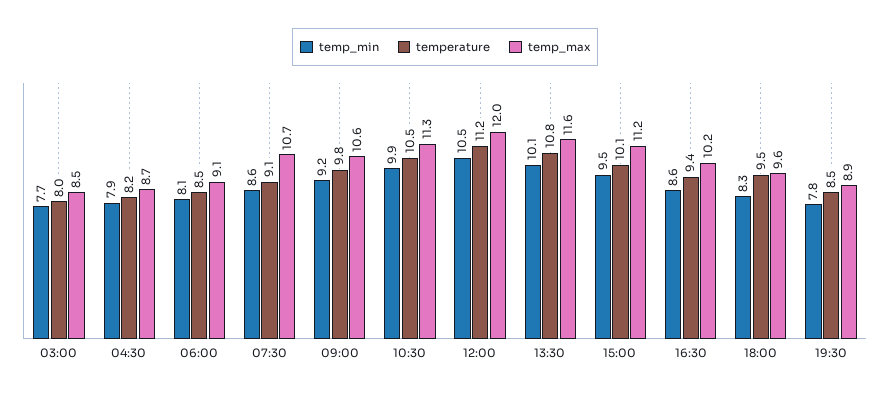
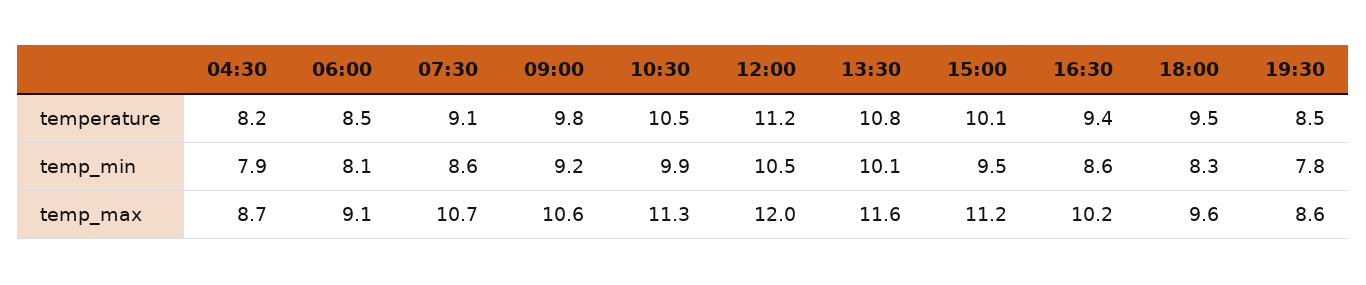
temp_min, 03:00: 7.7 -> none
temperature, 03:00: 8 -> none
temp_max, 03:00: 8.5 -> none
temp_max, 19:30: 8.9 -> 8.6

